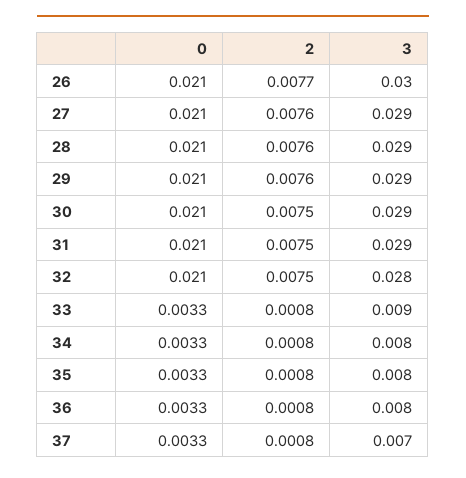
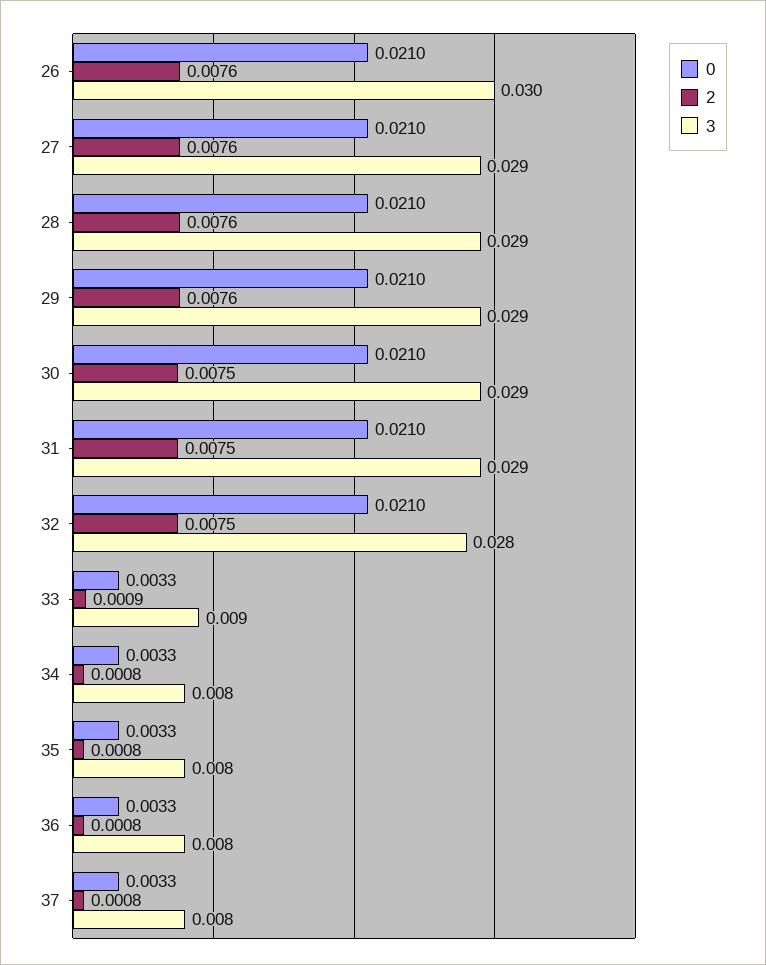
2, 26: 0.0077 -> 0.0076
2, 33: 0.0008 -> 0.0009
3, 37: 0.007 -> 0.008

